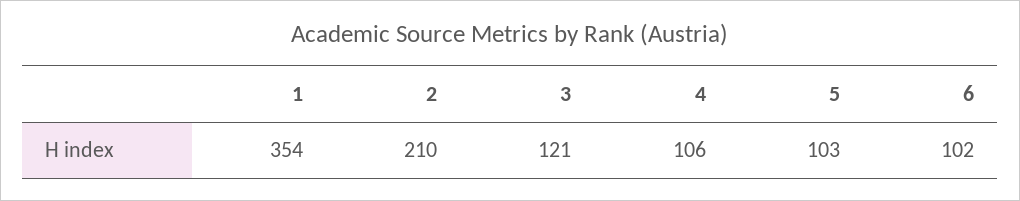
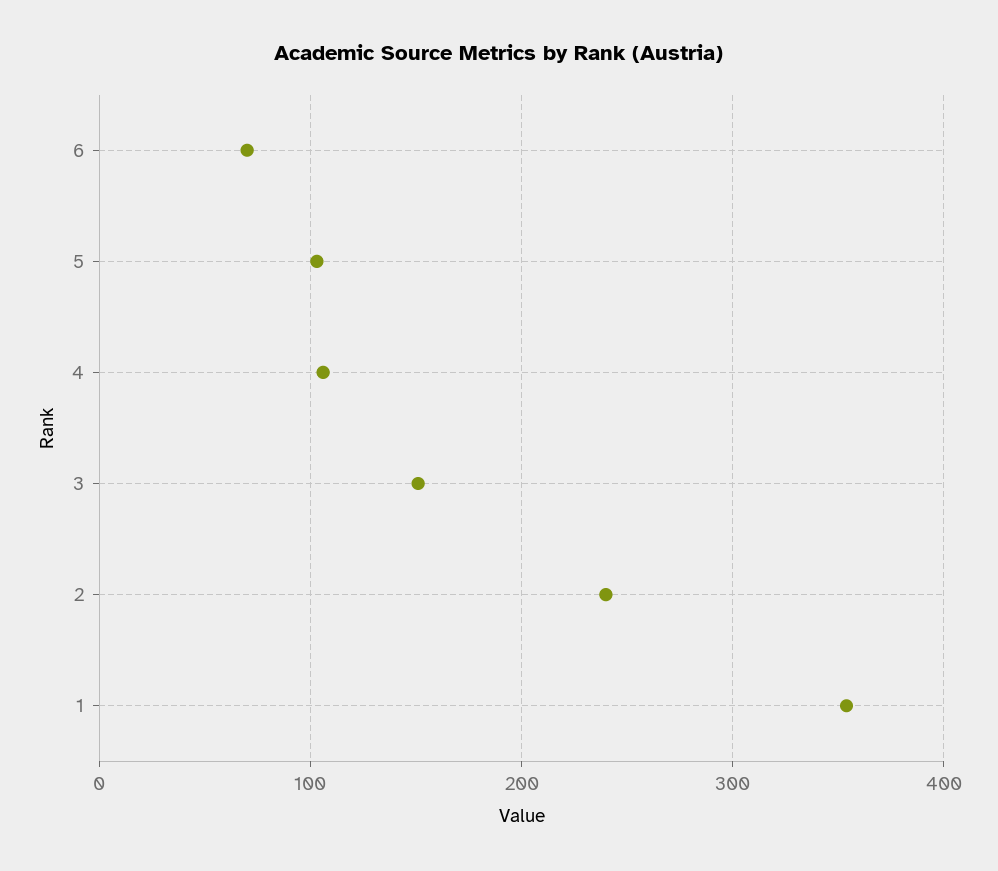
2: 210 -> 240
3: 121 -> 150
6: 102 -> 70

